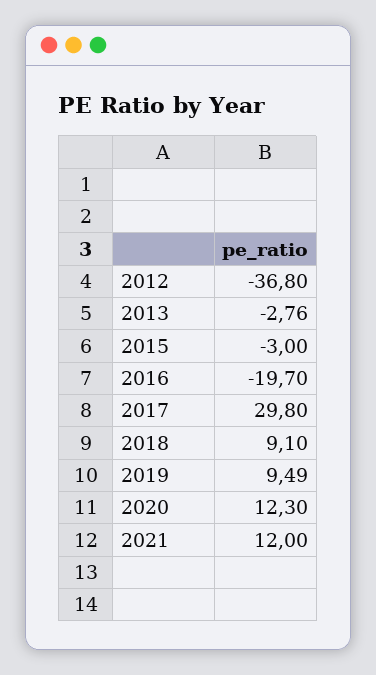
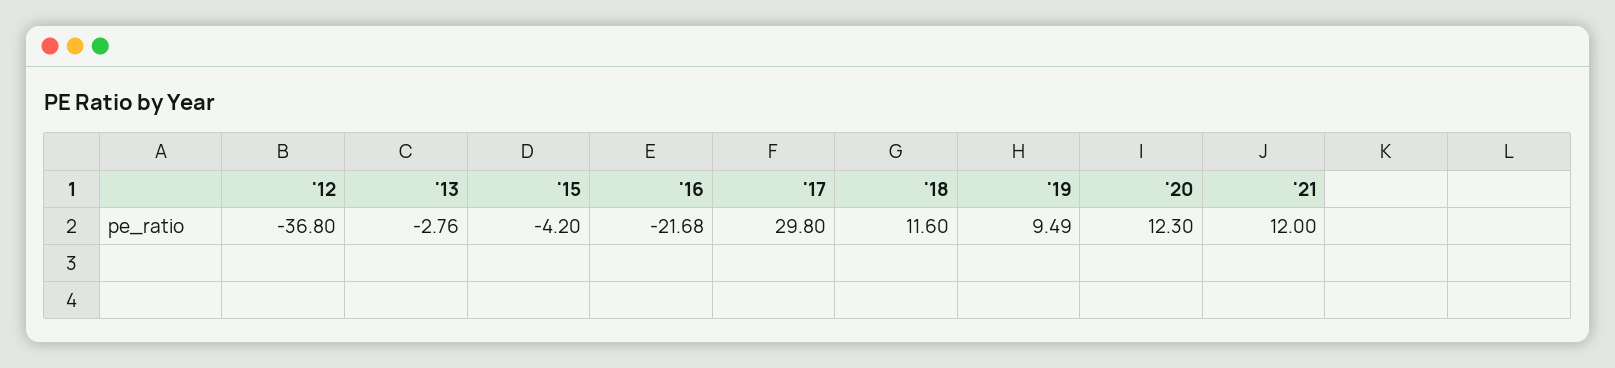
2015: -3 -> -4.2
2016: -19.7 -> -21.68
2018: 9.1 -> 11.6

